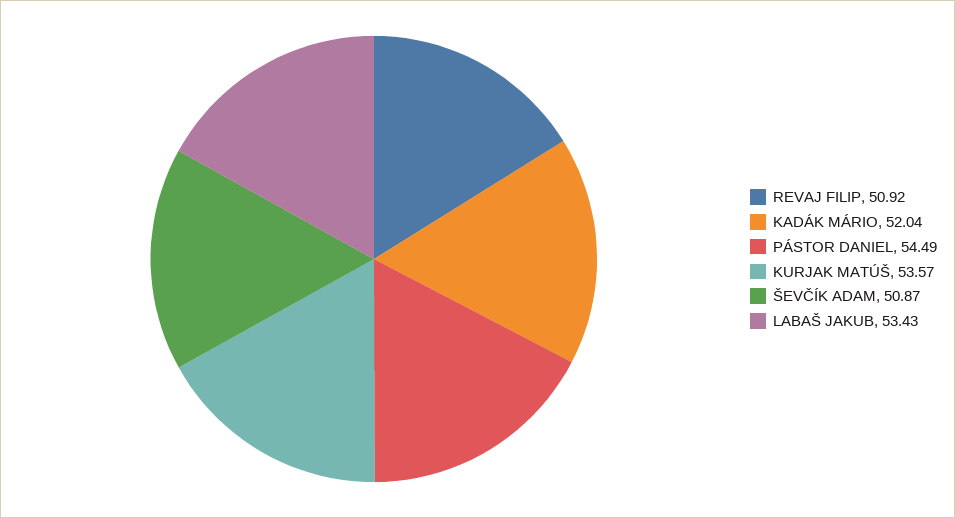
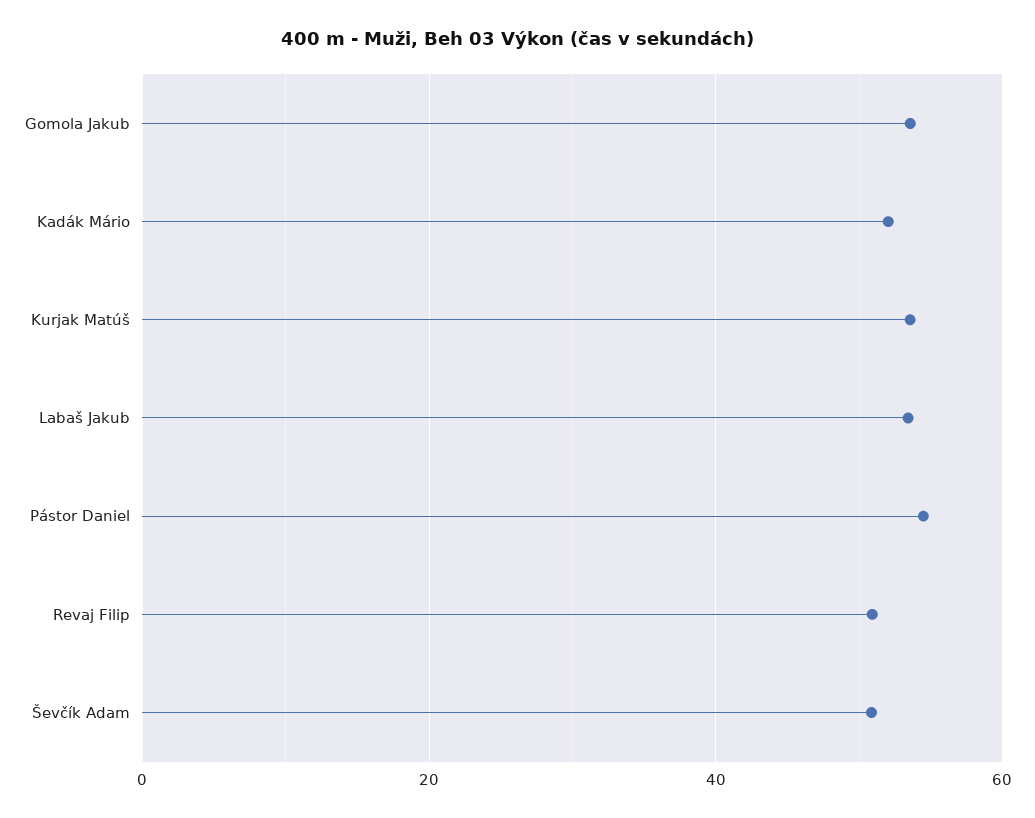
Gomola Jakub: none -> 54

